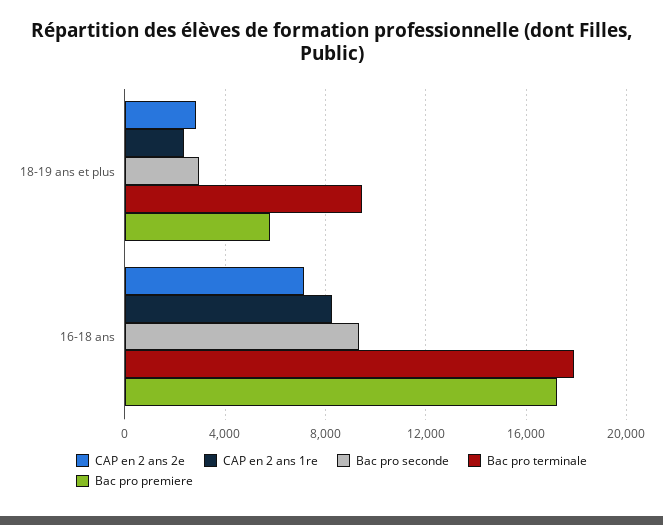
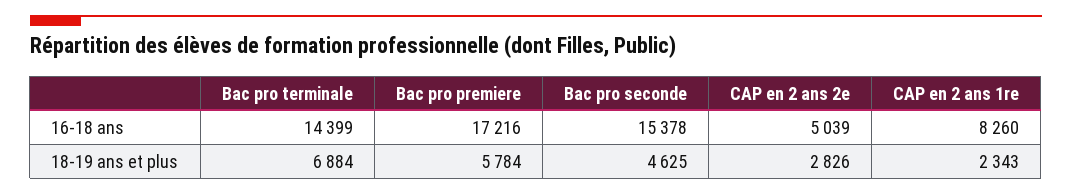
Bac pro seconde, 18-19 ans et plus: 3000 -> 4625
Bac pro terminale, 18-19 ans et plus: 9500 -> 6884
CAP en 2 ans 2e, 16-18 ans: 7000 -> 5039
Bac pro seconde, 16-18 ans: 9500 -> 15378
Bac pro terminale, 16-18 ans: 18000 -> 14399

